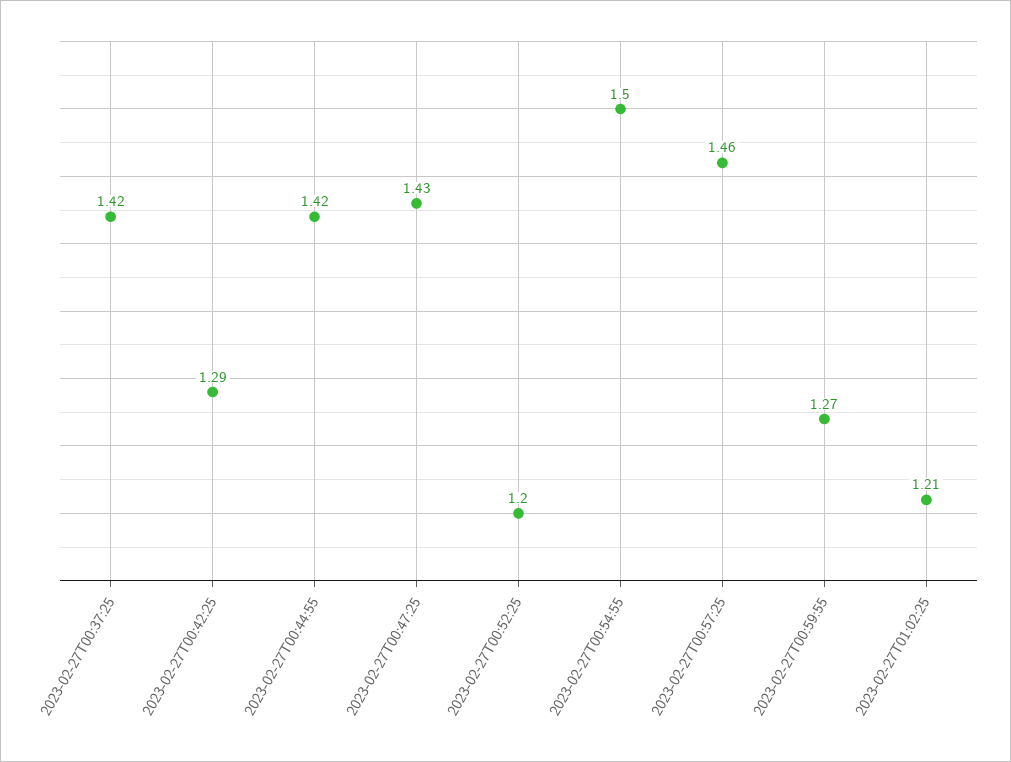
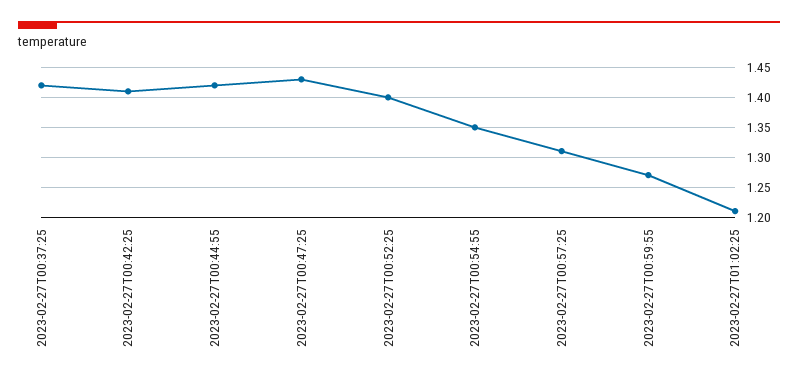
2023-02-27T00:42:25: 1.29 -> 1.4
2023-02-27T00:52:25: 1.2 -> 1.4
2023-02-27T00:54:55: 1.5 -> 1.35
2023-02-27T00:57:25: 1.46 -> 1.3

